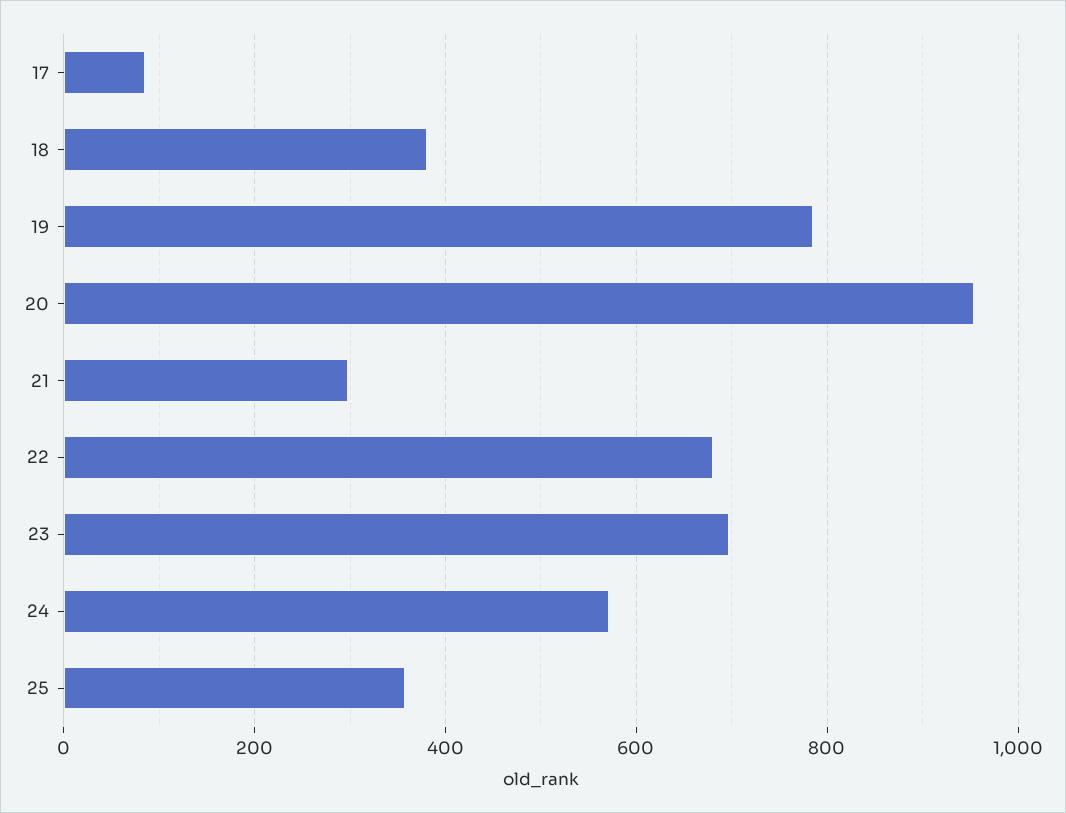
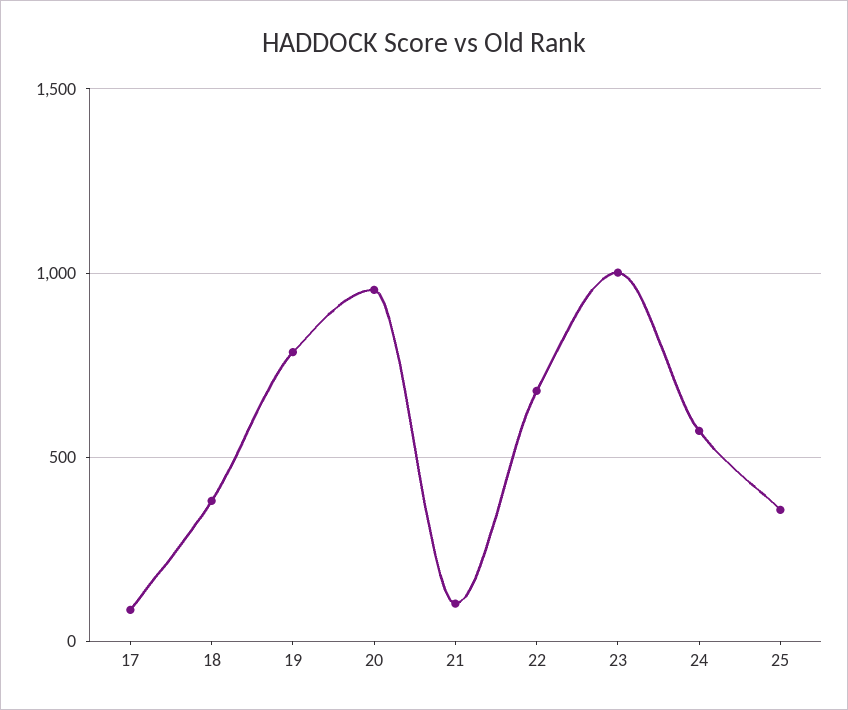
21: 300 -> 100
23: 700 -> 1000

